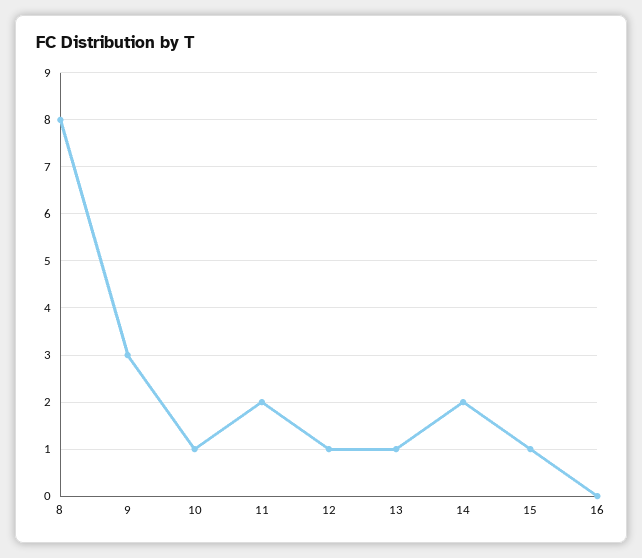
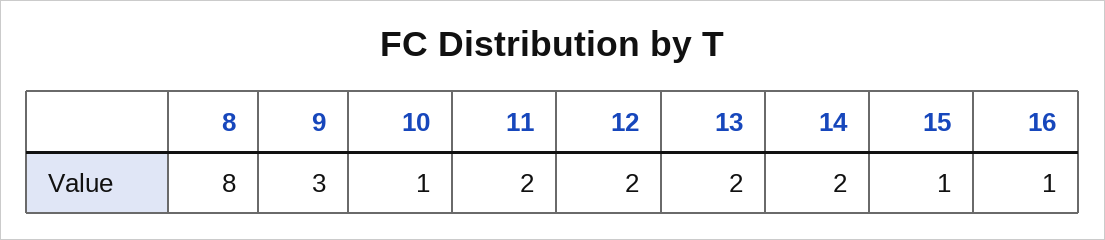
12: 1 -> 2
13: 1 -> 2
16: 0 -> 1

